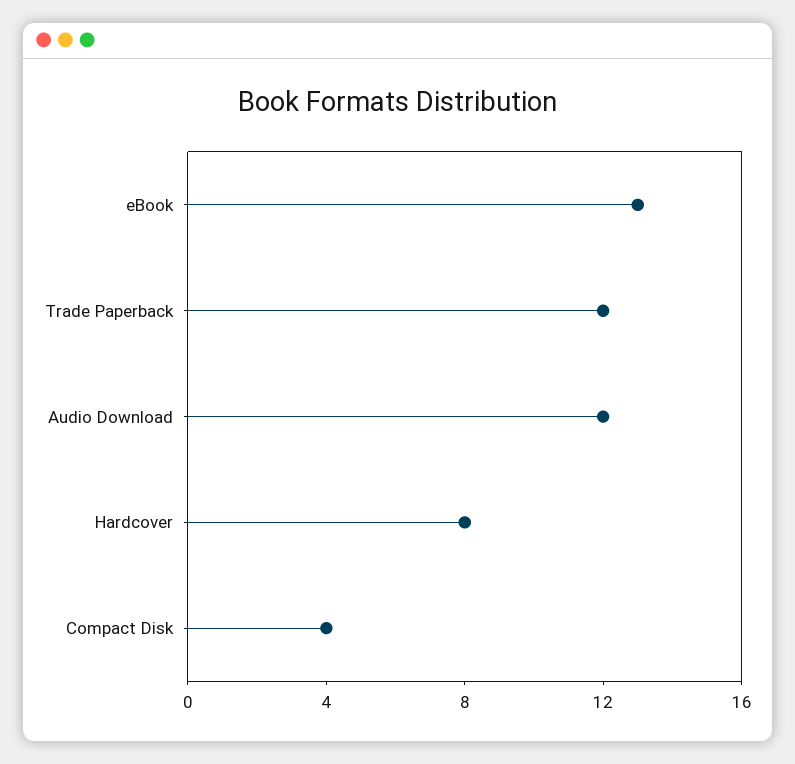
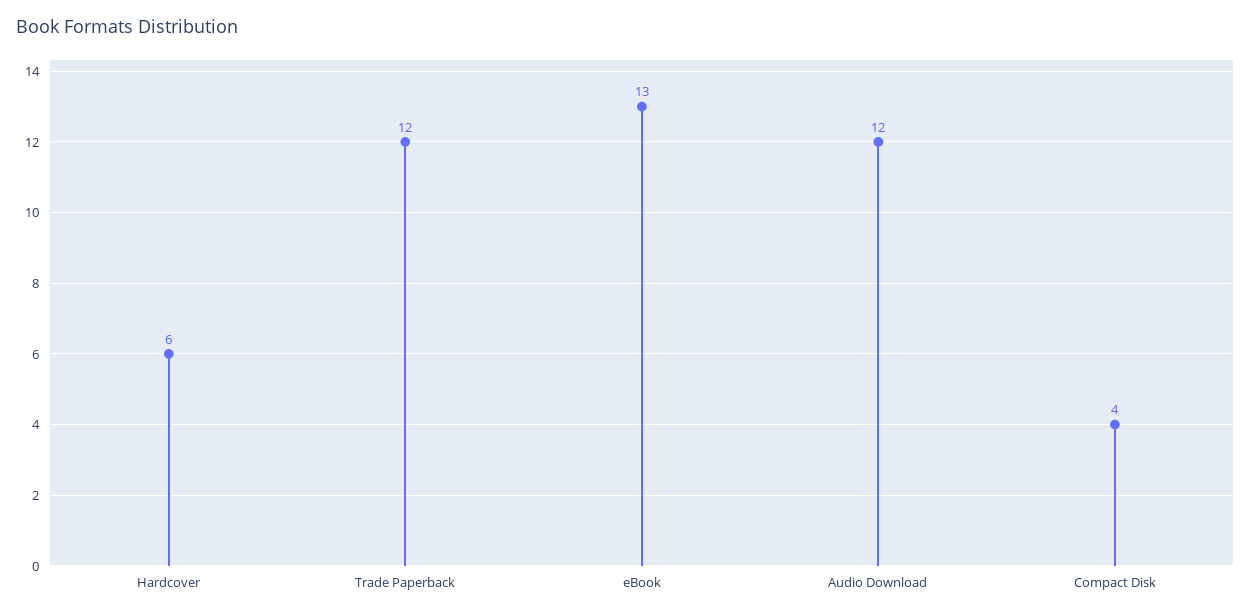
Hardcover: 8 -> 6

